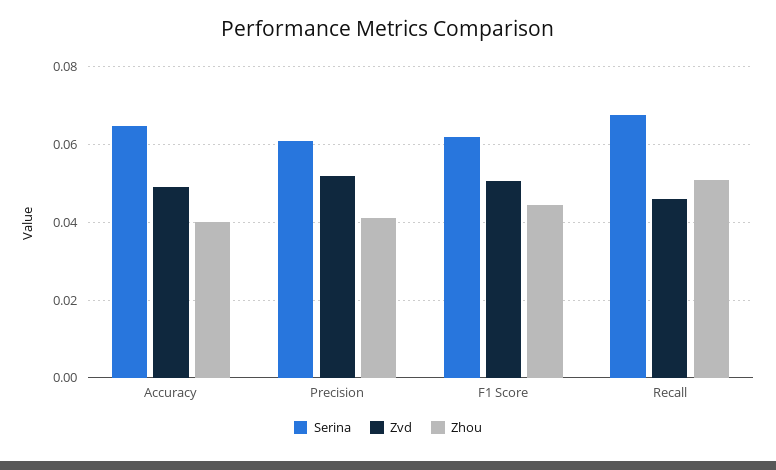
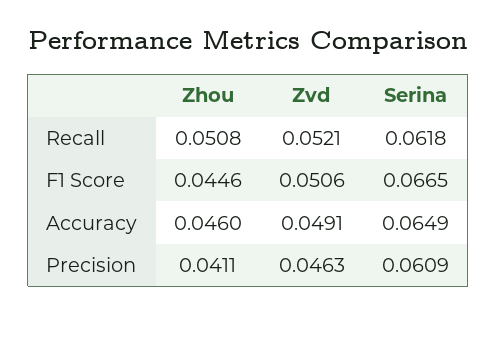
Zhou, Accuracy: 0.04 -> 0.046
Zvd, Precision: 0.052 -> 0.0463
Serina, F1 Score: 0.062 -> 0.0665
Serina, Recall: 0.068 -> 0.0618
Zvd, Recall: 0.046 -> 0.0521

